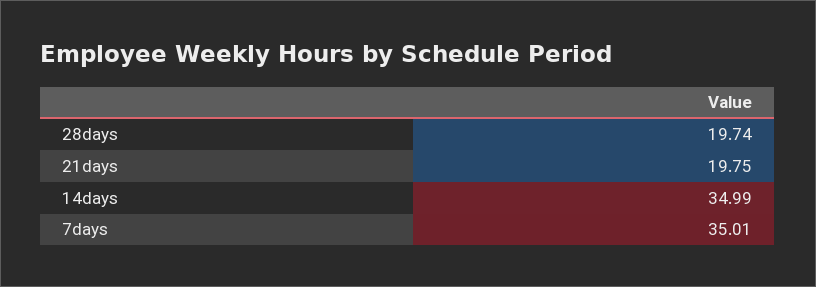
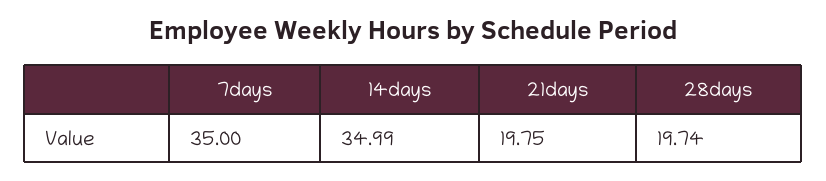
7days: 35.01 -> 35

